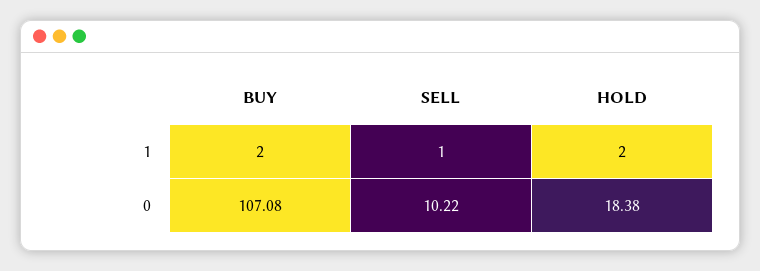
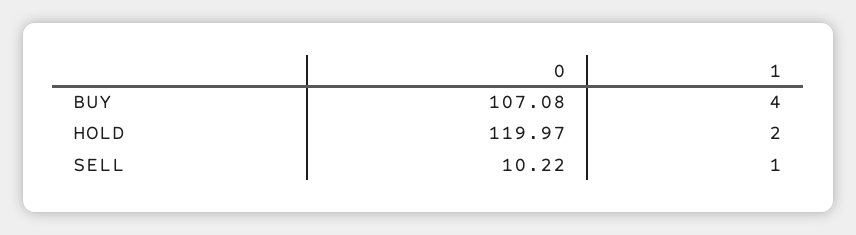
BUY, 1: 2 -> 4
HOLD, 0: 18.38 -> 119.97

